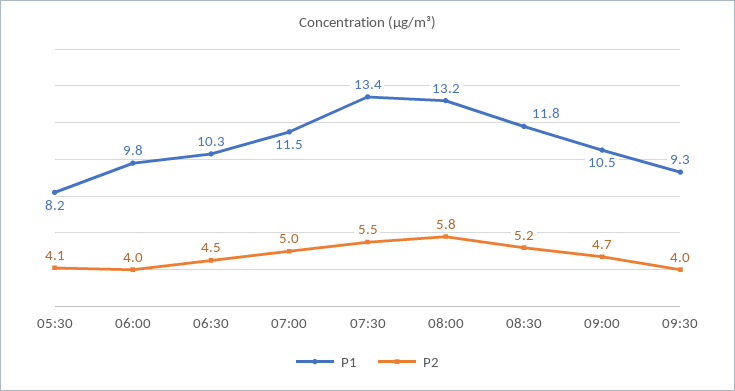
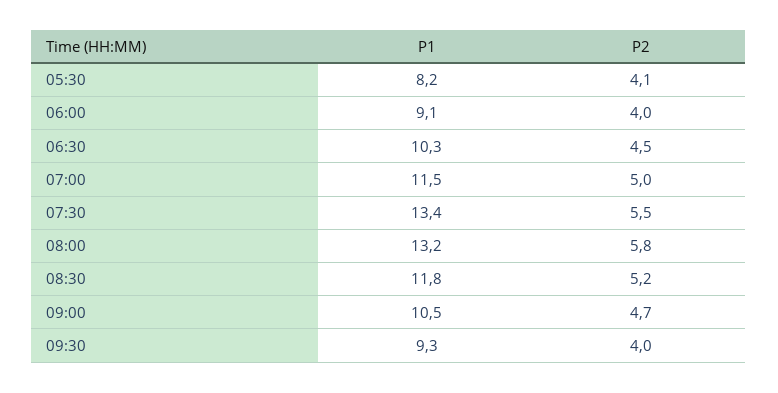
P1, 06:00: 9.8 -> 9.1

